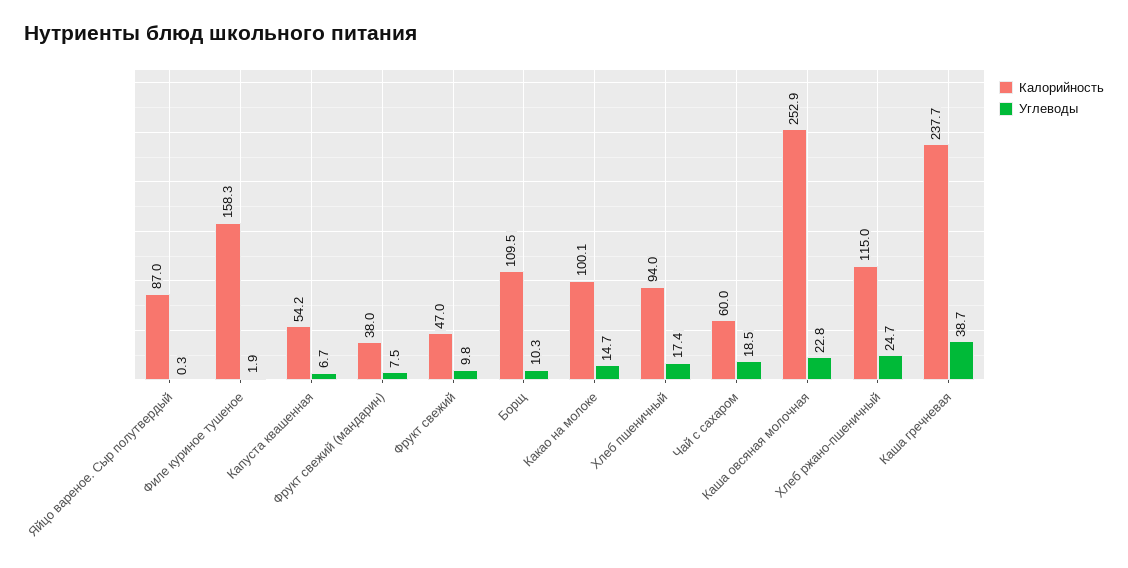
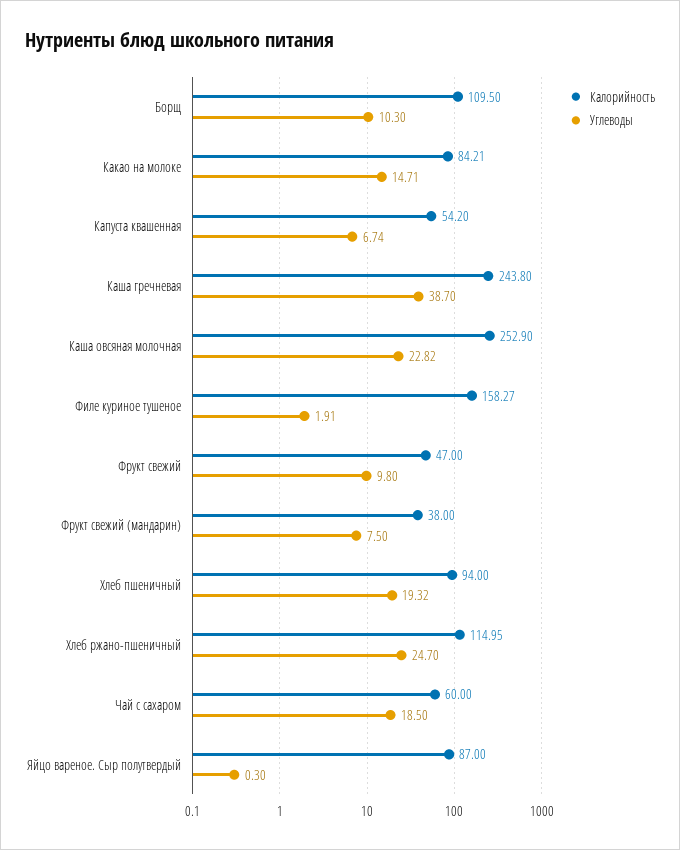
Калорийность, Какао на молоке: 100.1 -> 84.21
Углеводы, Хлеб пшеничный: 17.4 -> 19.32
Калорийность, Каша гречневая: 237.7 -> 243.8

